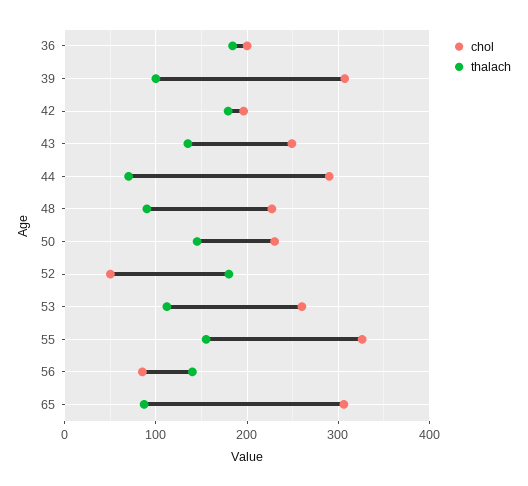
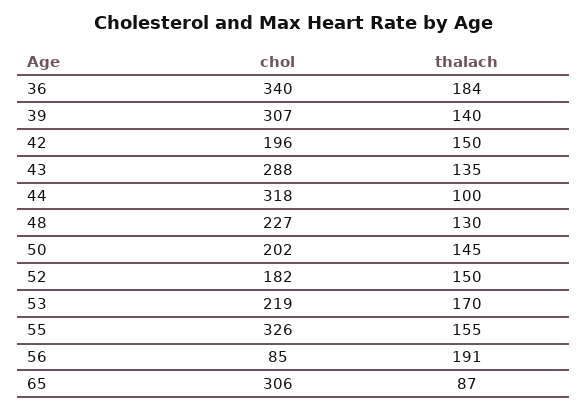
chol, 36: 200 -> 340
thalach, 39: 100 -> 140
thalach, 42: 180 -> 150
chol, 43: 250 -> 288
chol, 44: 290 -> 318
thalach, 44: 70 -> 100
thalach, 48: 90 -> 130
chol, 50: 230 -> 202
chol, 52: 50 -> 182
thalach, 52: 180 -> 150
chol, 53: 260 -> 219
thalach, 53: 110 -> 170
thalach, 56: 140 -> 191

